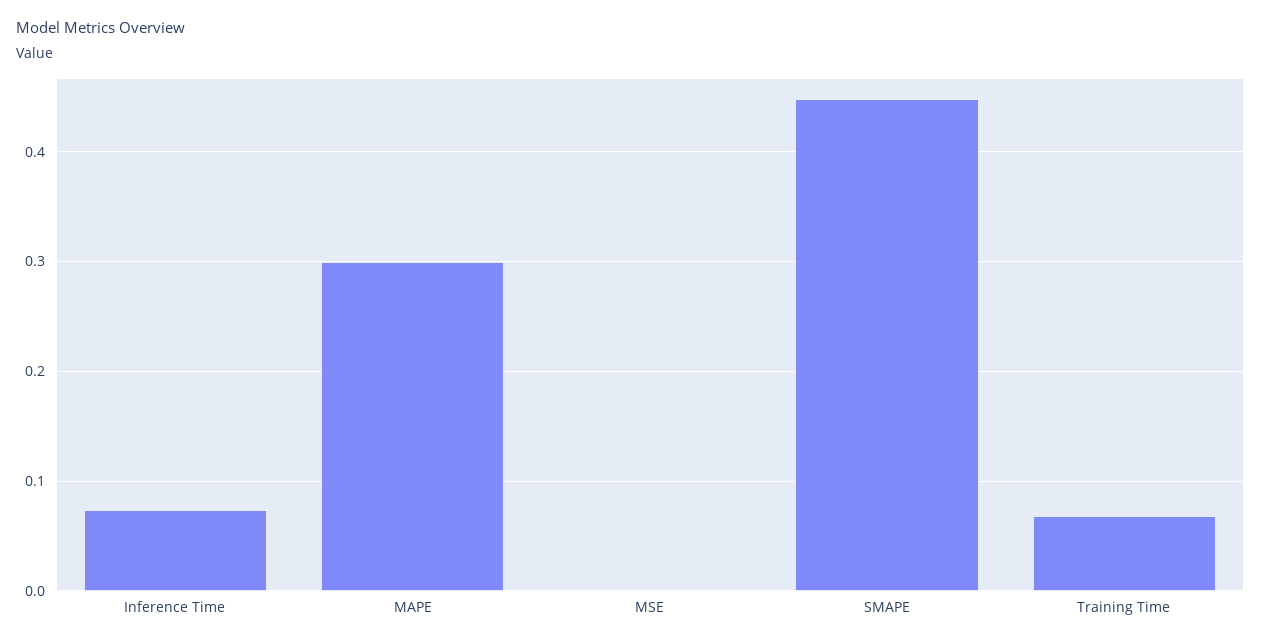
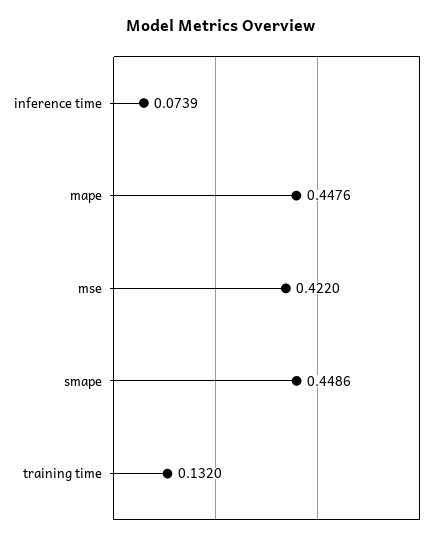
MAPE: 0.3 -> 0.4476
MSE: 0 -> 0.422
Training Time: 0.07 -> 0.132

